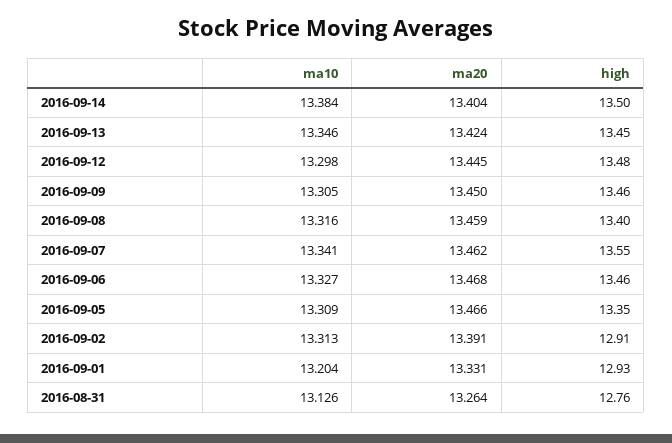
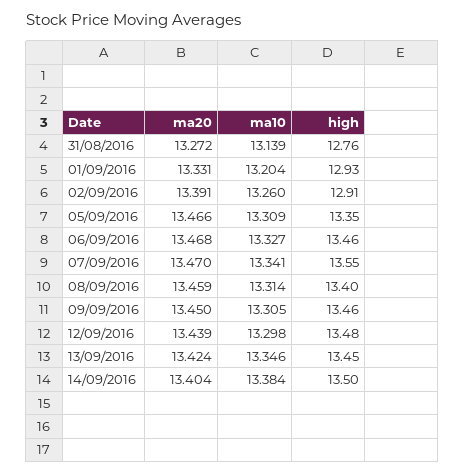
ma20, 2016-09-12: 13.445 -> 13.439
ma10, 2016-09-08: 13.316 -> 13.314
ma20, 2016-09-07: 13.462 -> 13.47
ma10, 2016-09-02: 13.313 -> 13.26
ma10, 2016-08-31: 13.126 -> 13.139
ma20, 2016-08-31: 13.264 -> 13.272

